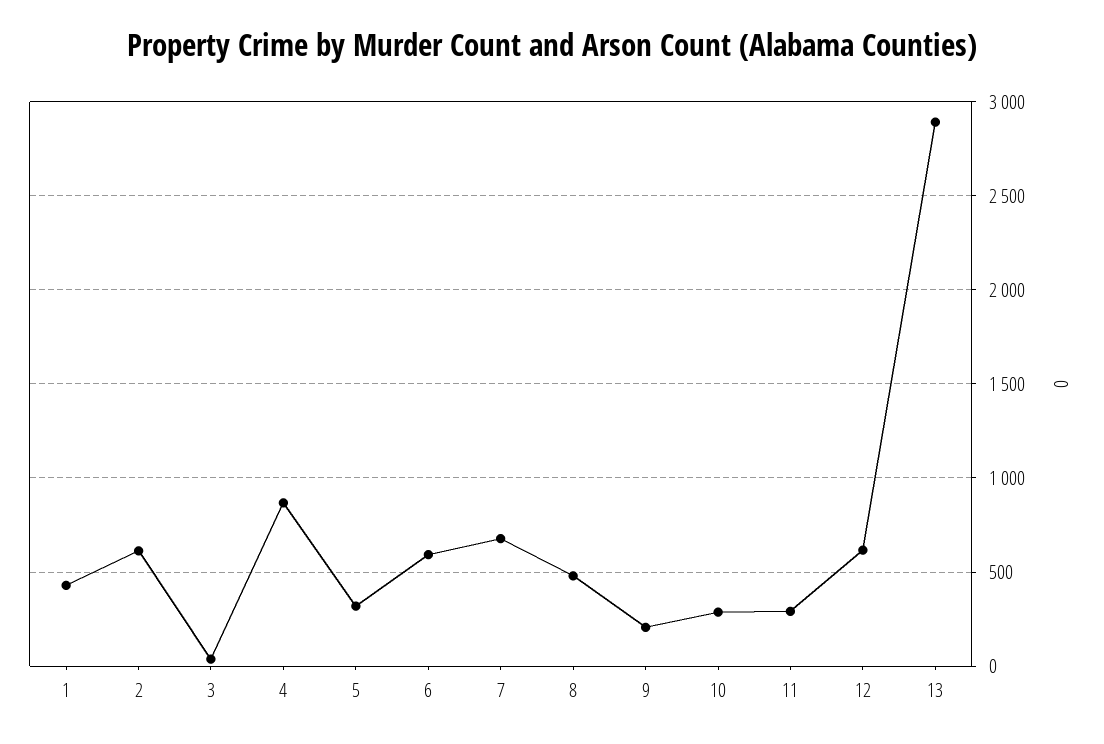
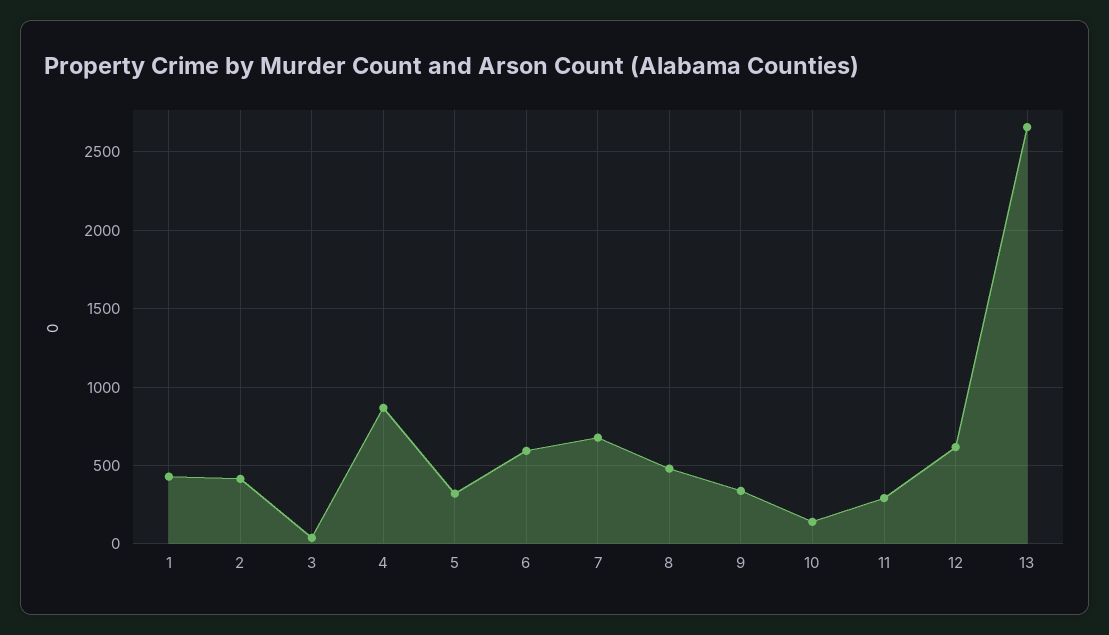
2: 600 -> 400
9: 200 -> 350
10: 300 -> 150
13: 2900 -> 2650

